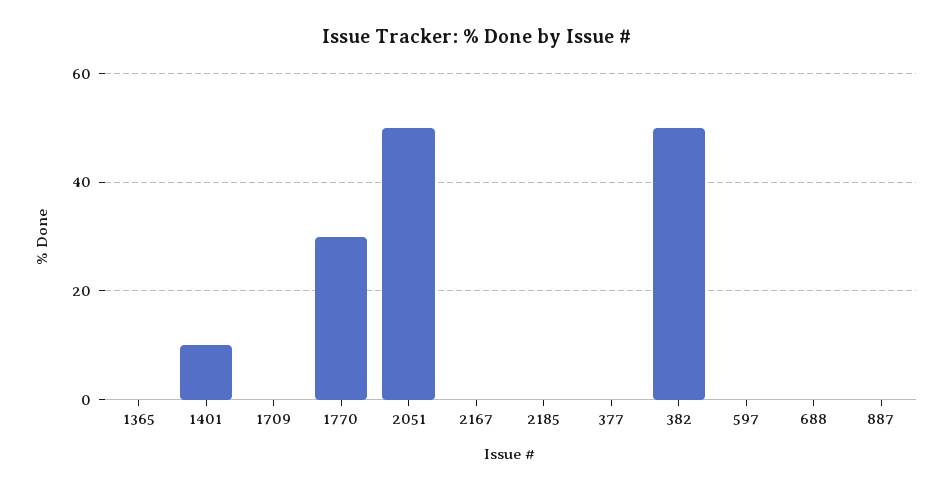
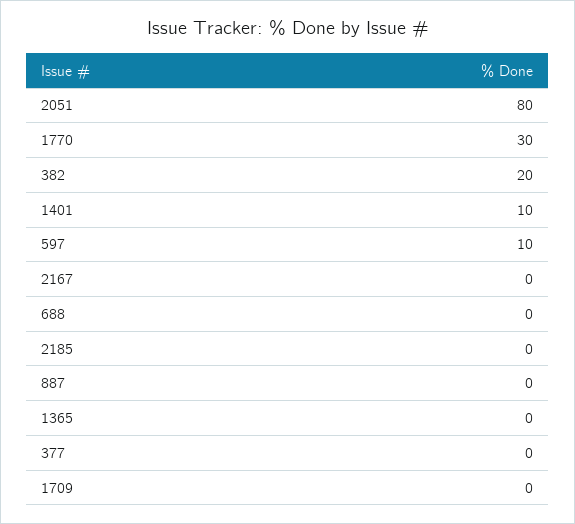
2051: 50 -> 80
382: 50 -> 20
597: 0 -> 10

